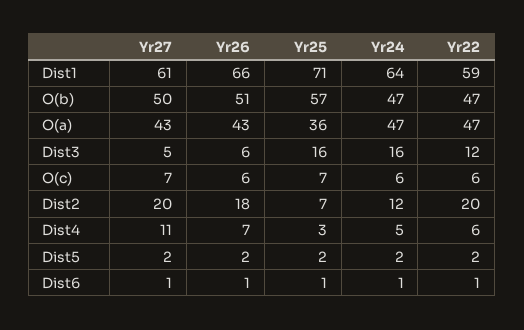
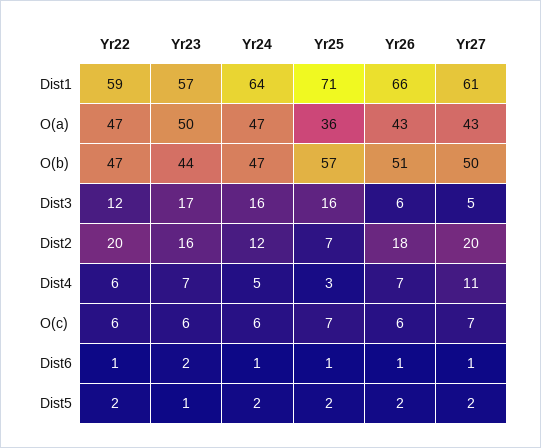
Yr23, Dist1: none -> 57
Yr23, O(a): none -> 50
Yr23, O(b): none -> 44
Yr23, Dist3: none -> 17
Yr23, Dist2: none -> 16
Yr23, Dist4: none -> 7
Yr23, O(c): none -> 6
Yr23, Dist6: none -> 2
Yr23, Dist5: none -> 1

